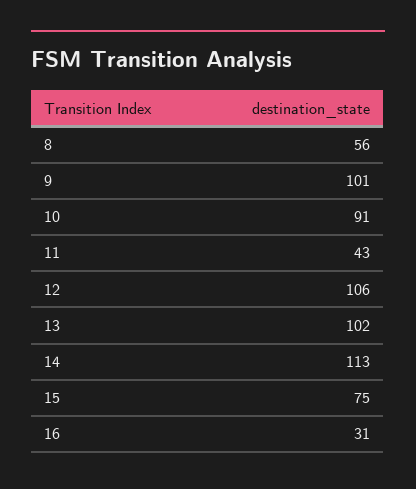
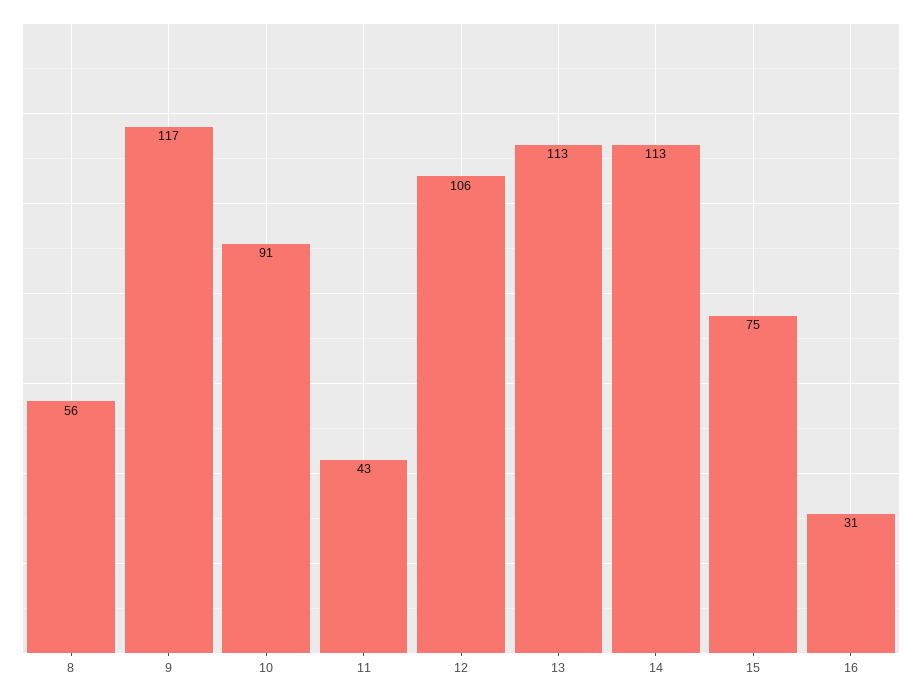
9: 101 -> 117
13: 102 -> 113

